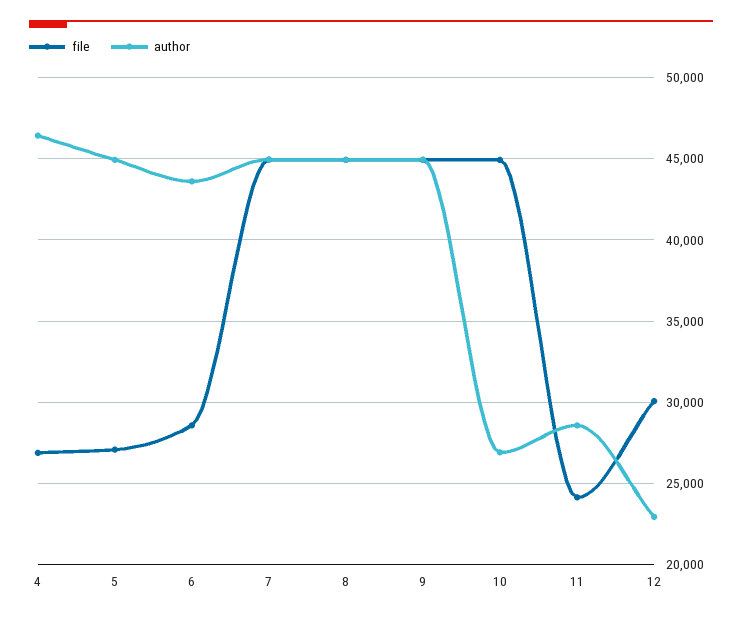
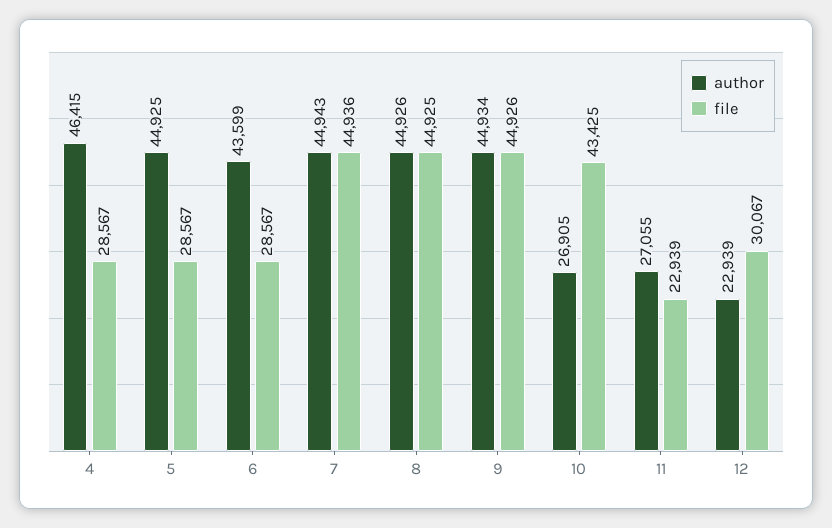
file, 4: 27000 -> 28567
file, 5: 27000 -> 28567
file, 10: 45000 -> 43425
file, 11: 24000 -> 22939
author, 11: 28500 -> 27055

